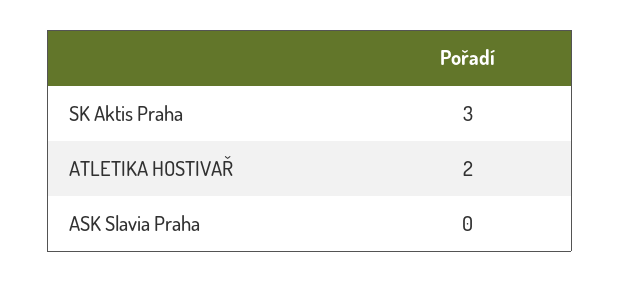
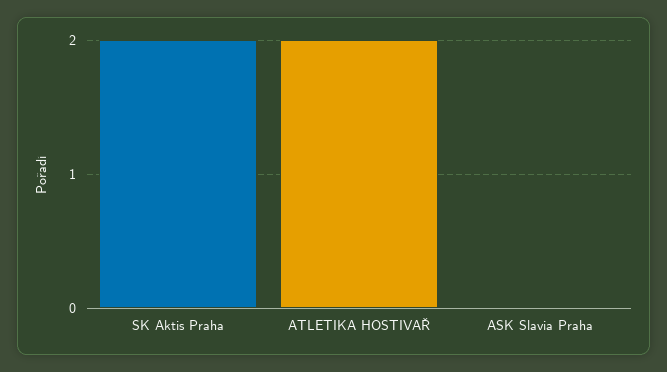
SK Aktis Praha: 3 -> 2

